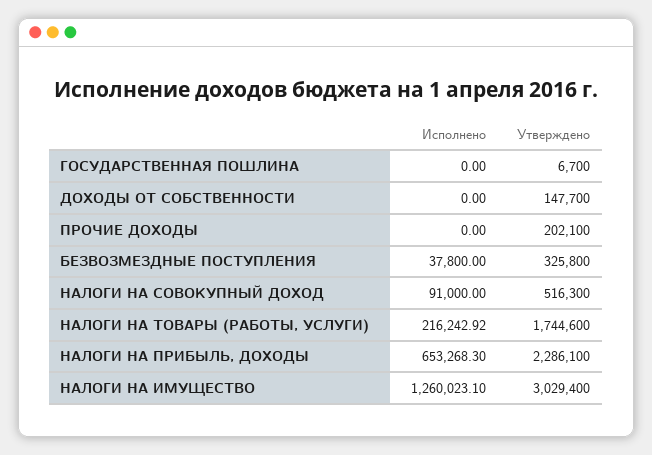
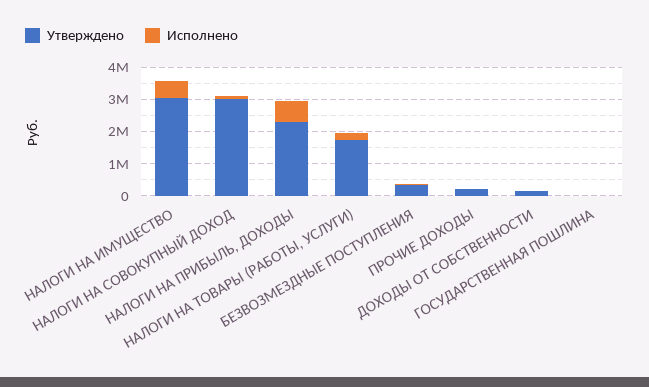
Утверждено, НАЛОГИ НА СОВОКУПНЫЙ ДОХОД: 516300 -> 3000000
Исполнено, НАЛОГИ НА ИМУЩЕСТВО: 1260023.1 -> 500000

